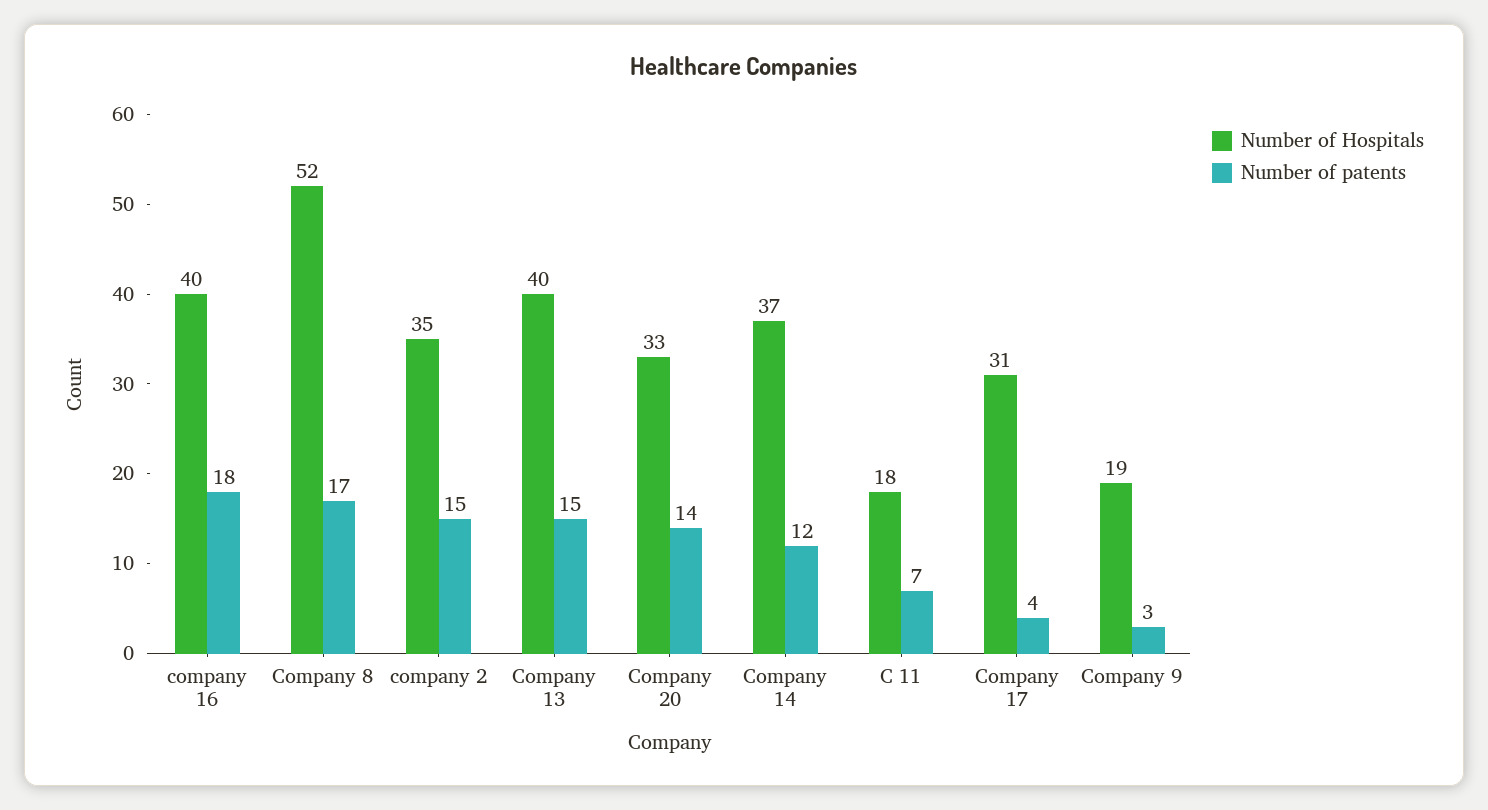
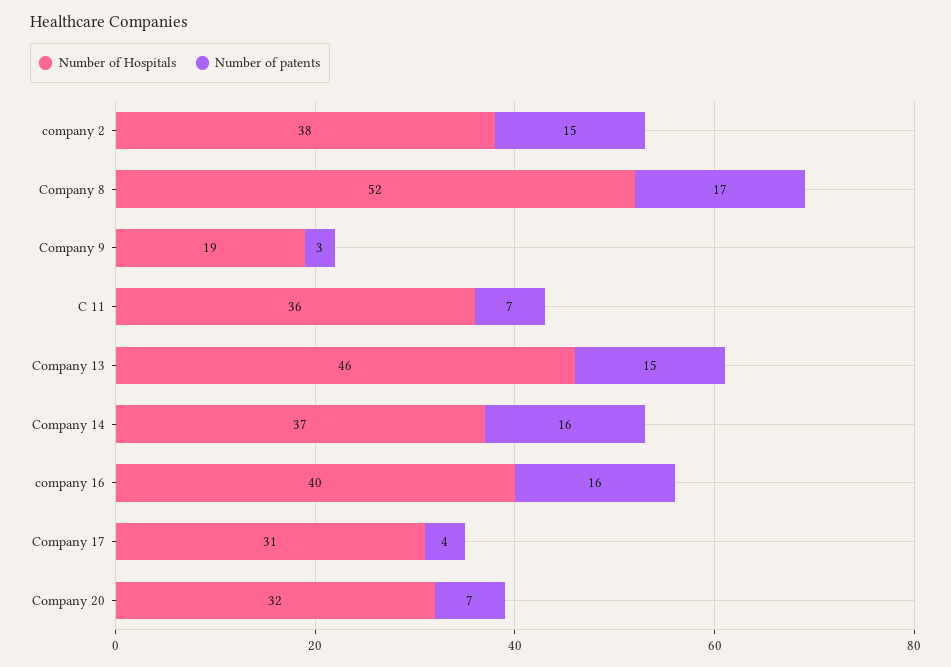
Number of patents, company 16: 18 -> 16
Number of Hospitals, company 2: 35 -> 38
Number of Hospitals, Company 13: 40 -> 46
Number of Hospitals, Company 20: 33 -> 32
Number of patents, Company 20: 14 -> 7
Number of patents, Company 14: 12 -> 16
Number of Hospitals, C 11: 18 -> 36

